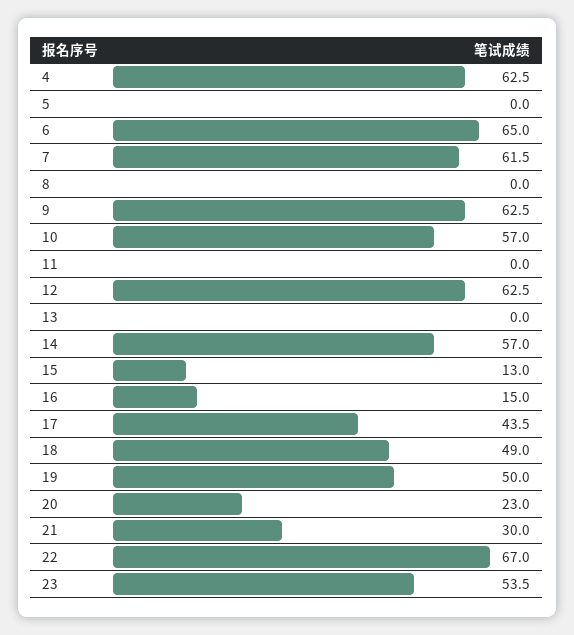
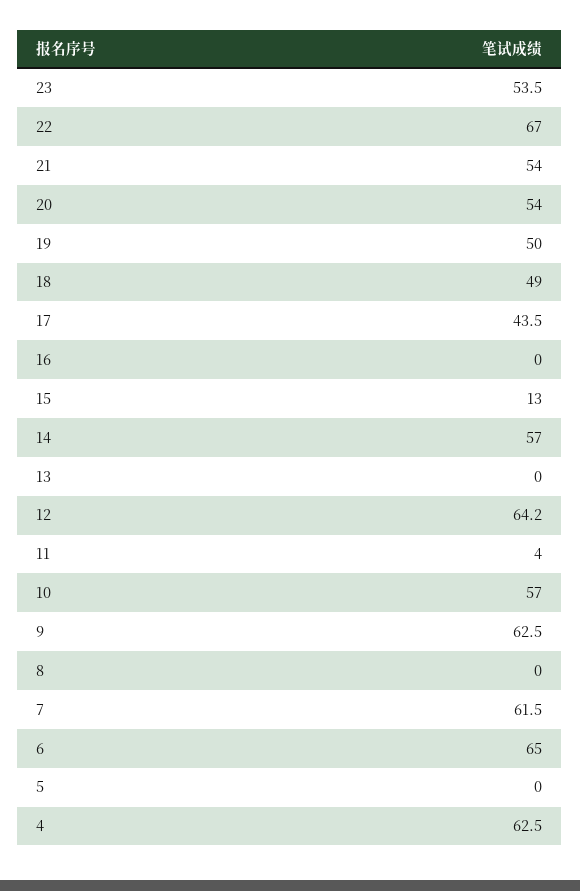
11: 0 -> 4
12: 62.5 -> 64.2
16: 15 -> 0
20: 23 -> 54
21: 30 -> 54

